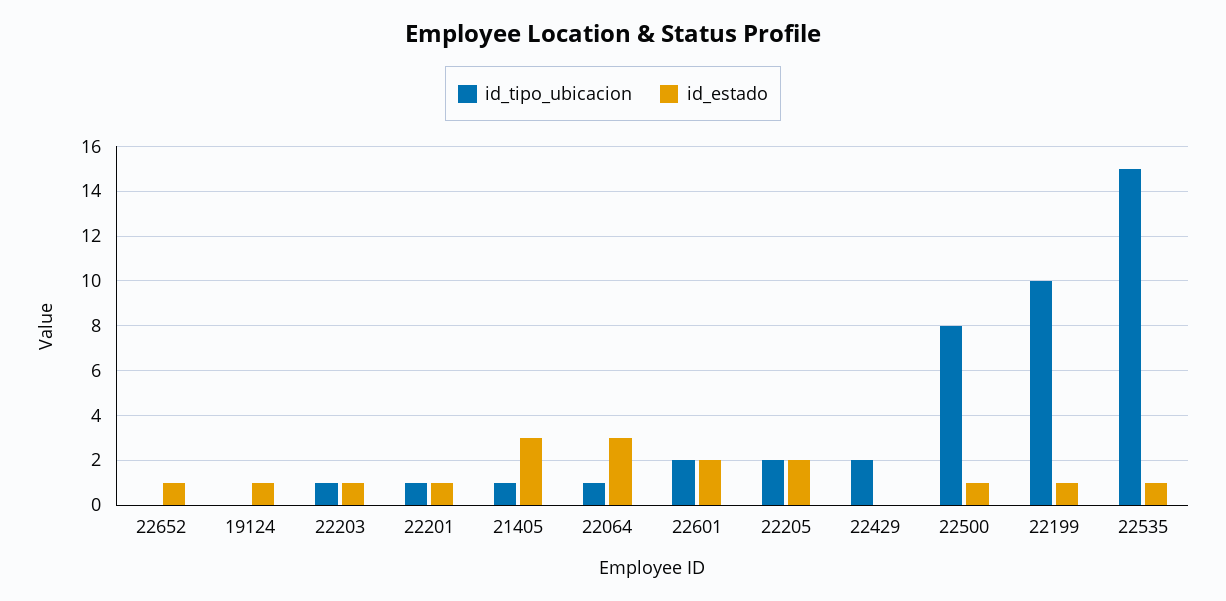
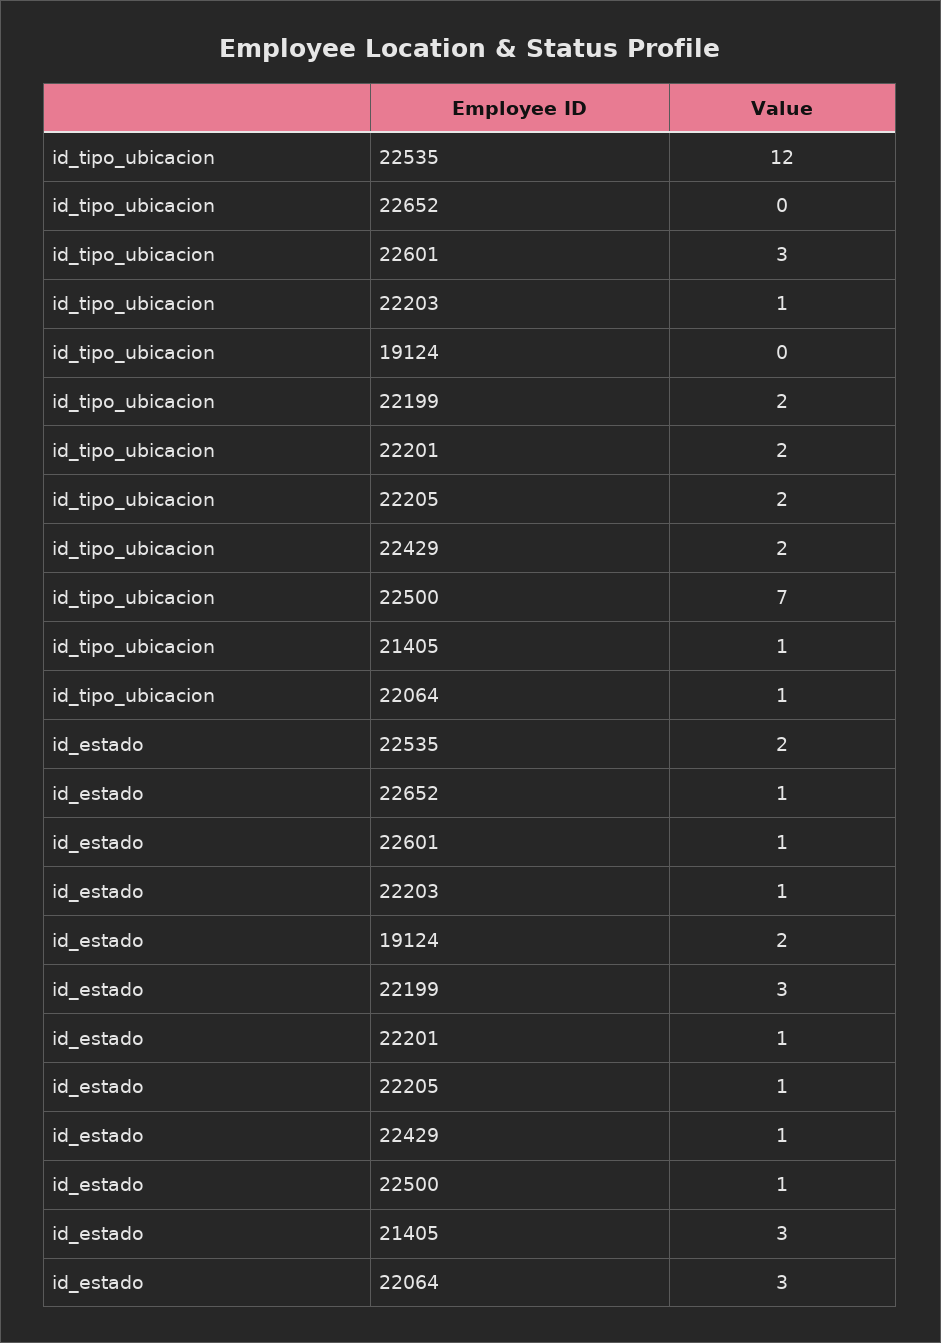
id_estado, 19124: 1 -> 2
id_tipo_ubicacion, 22201: 1 -> 2
id_tipo_ubicacion, 22601: 2 -> 3
id_estado, 22601: 2 -> 1
id_estado, 22205: 2 -> 1
id_estado, 22429: 0 -> 1
id_tipo_ubicacion, 22500: 8 -> 7
id_tipo_ubicacion, 22199: 10 -> 2
id_estado, 22199: 1 -> 3
id_tipo_ubicacion, 22535: 15 -> 12
id_estado, 22535: 1 -> 2

